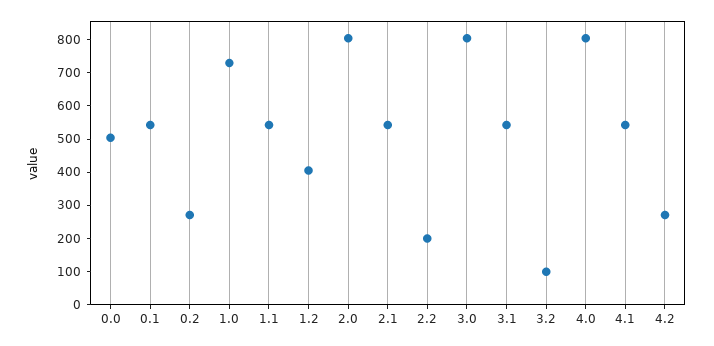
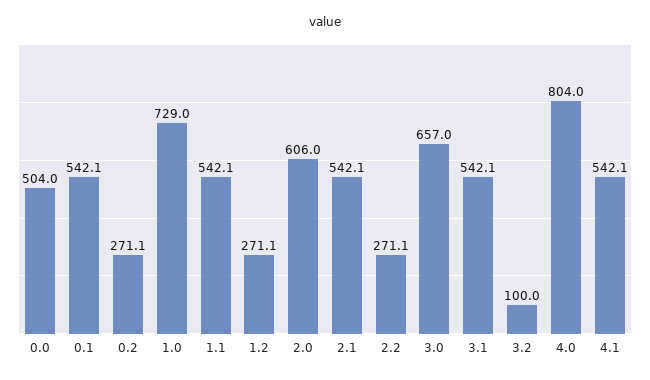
1.2: 400 -> 271.1
2.0: 800 -> 606
2.2: 200 -> 271.1
3.0: 800 -> 657
4.2: 275 -> none

